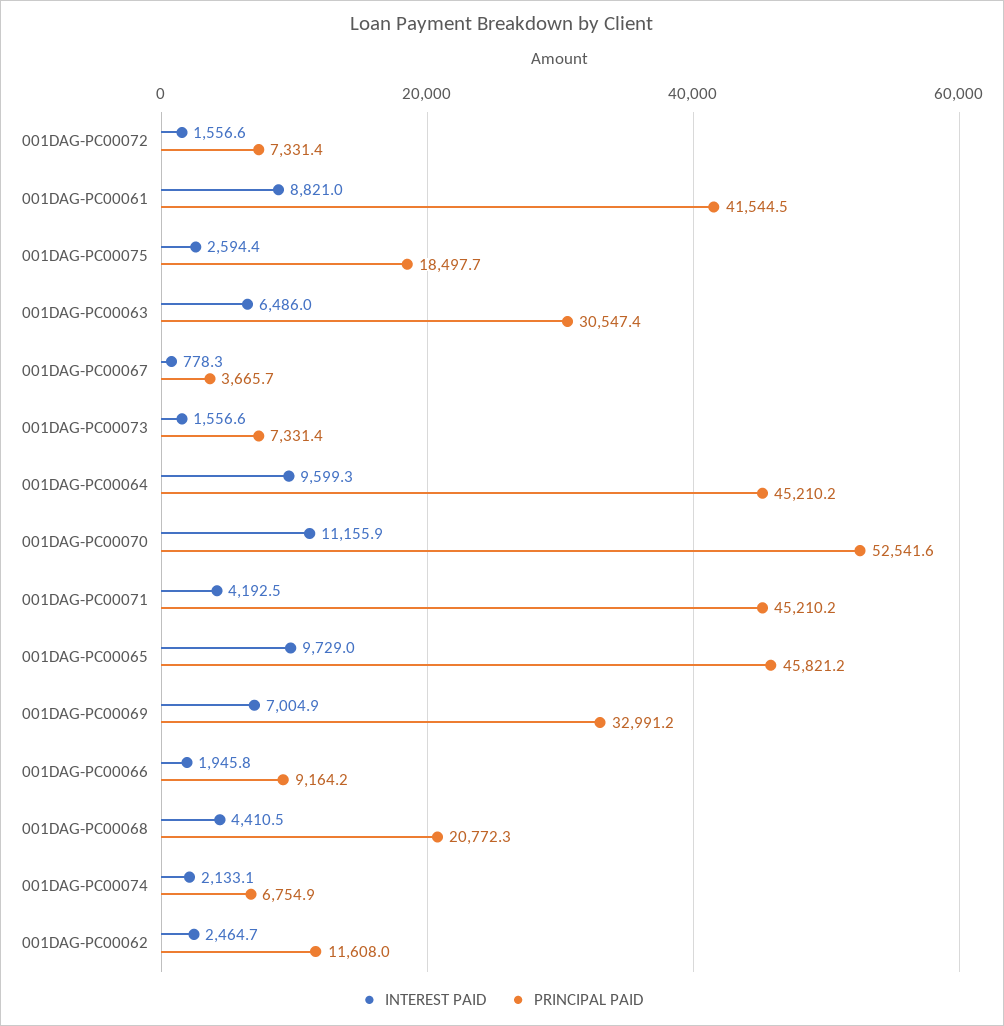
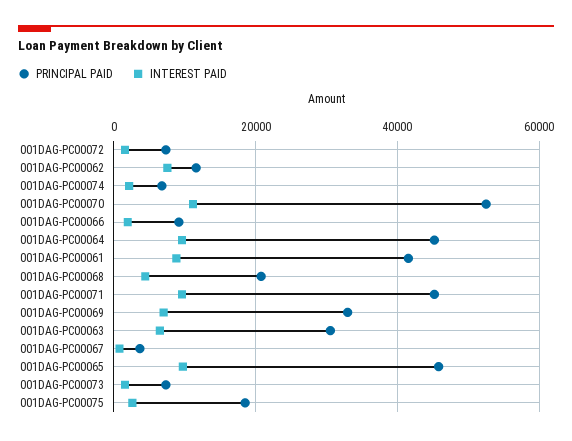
INTEREST PAID, 001DAG-PC00071: 4192.5 -> 10000
INTEREST PAID, 001DAG-PC00062: 2464.7 -> 8000

